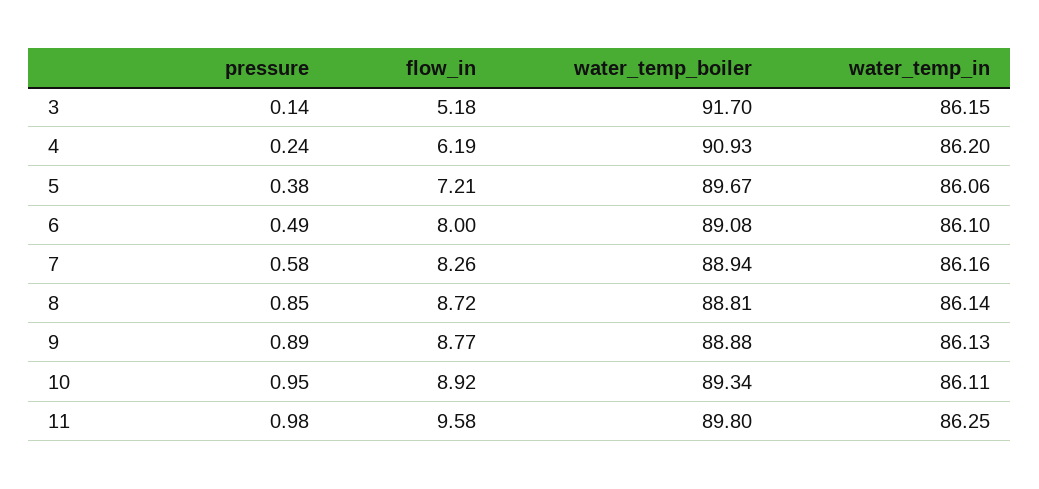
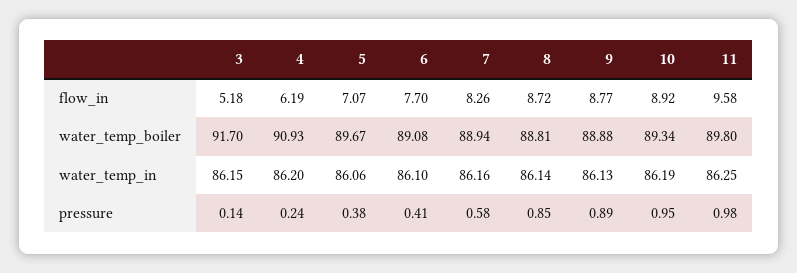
flow_in, 5: 7.21 -> 7.07
pressure, 6: 0.49 -> 0.41
flow_in, 6: 8 -> 7.7
water_temp_in, 10: 86.11 -> 86.19

